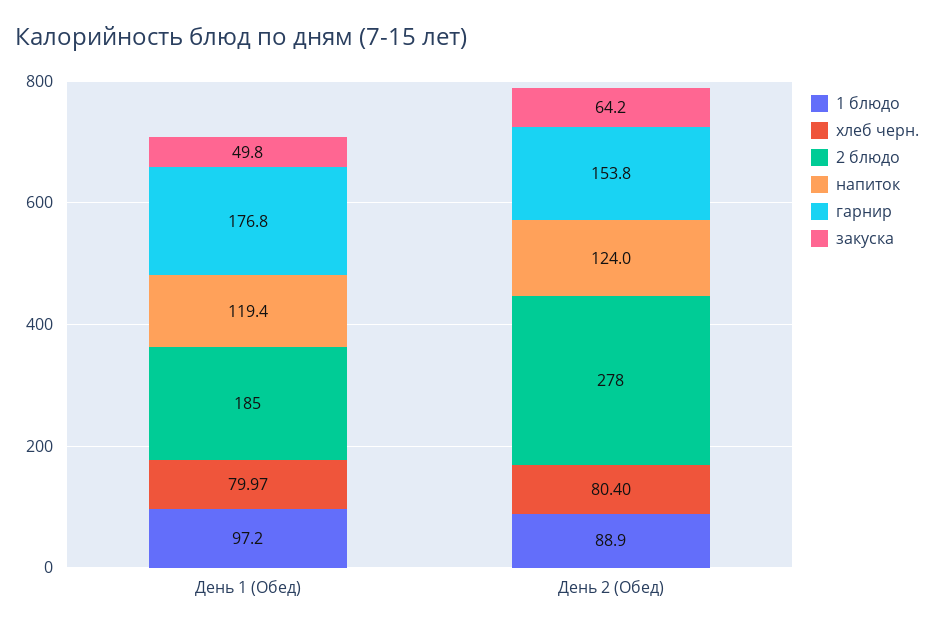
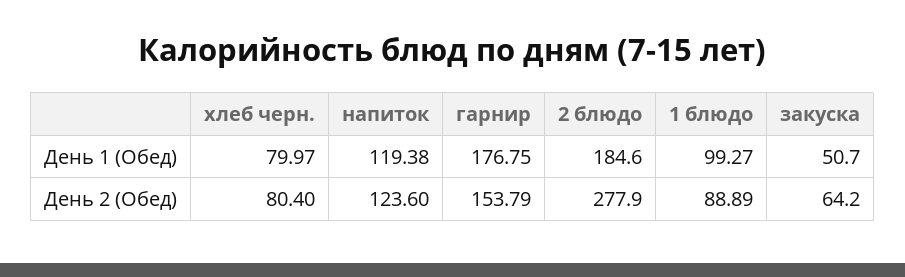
1 блюдо, День 1 (Обед): 97.2 -> 99.27
закуска, День 1 (Обед): 49.8 -> 50.7
напиток, День 2 (Обед): 124 -> 123.6

